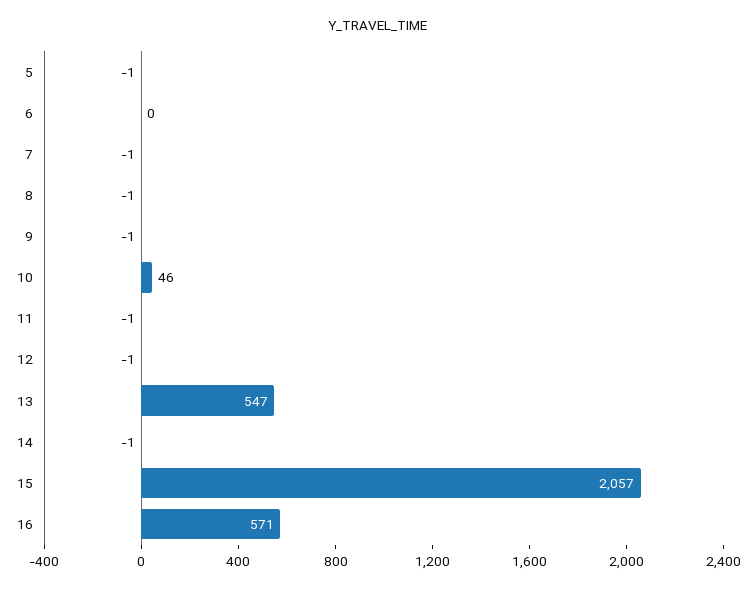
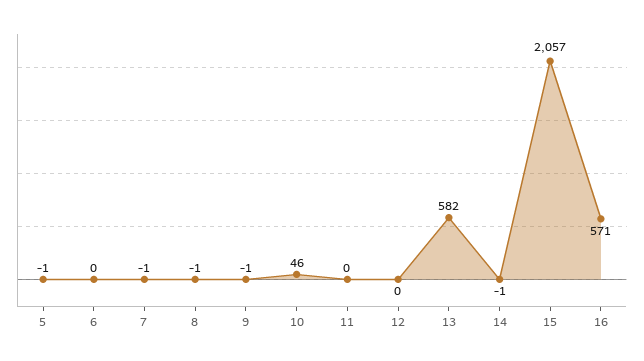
11: -1 -> 0
12: -1 -> 0
13: 547 -> 582

